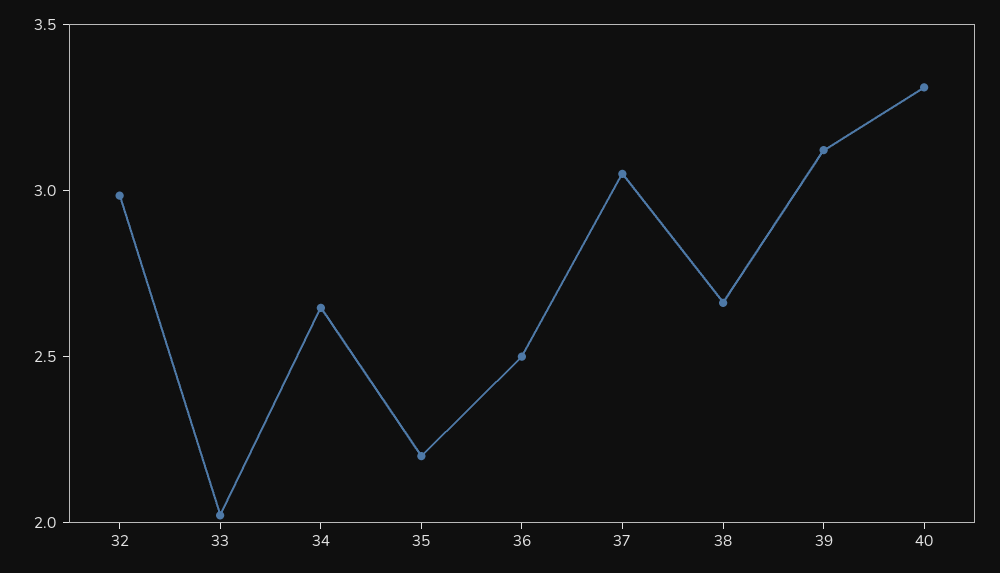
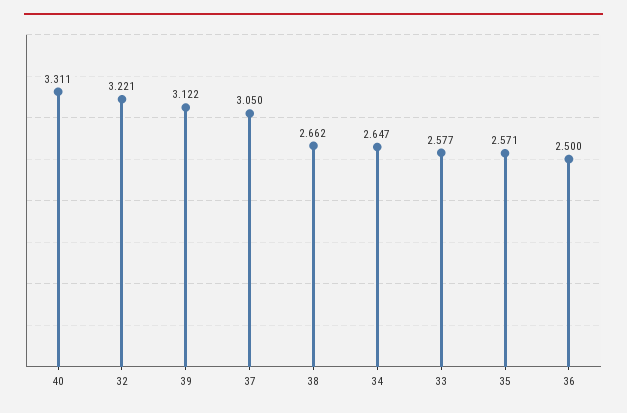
32: 3 -> 3.221
33: 2 -> 2.577
35: 2.2 -> 2.571

